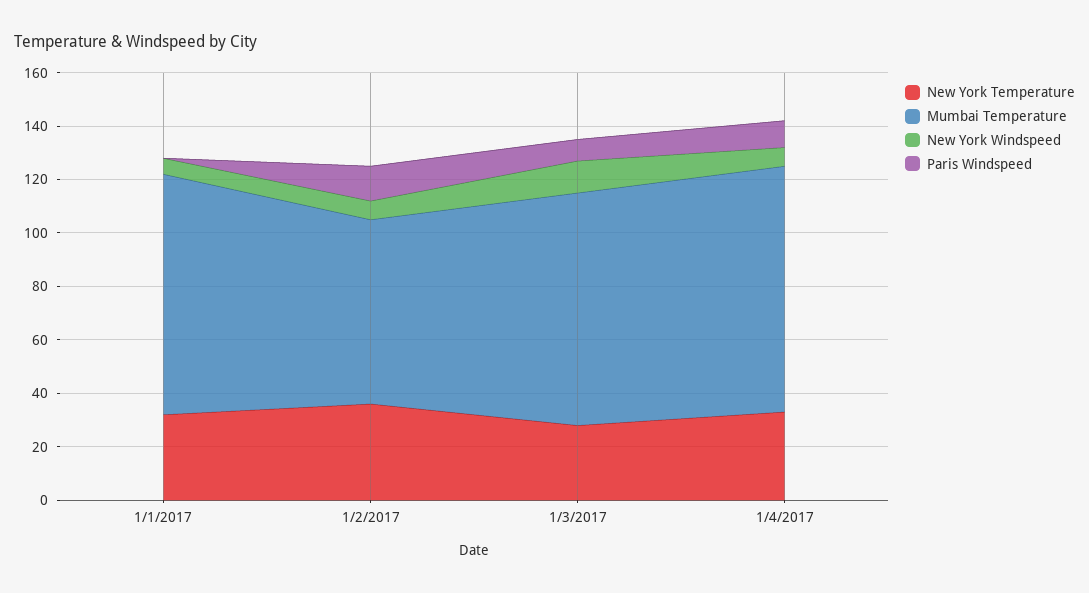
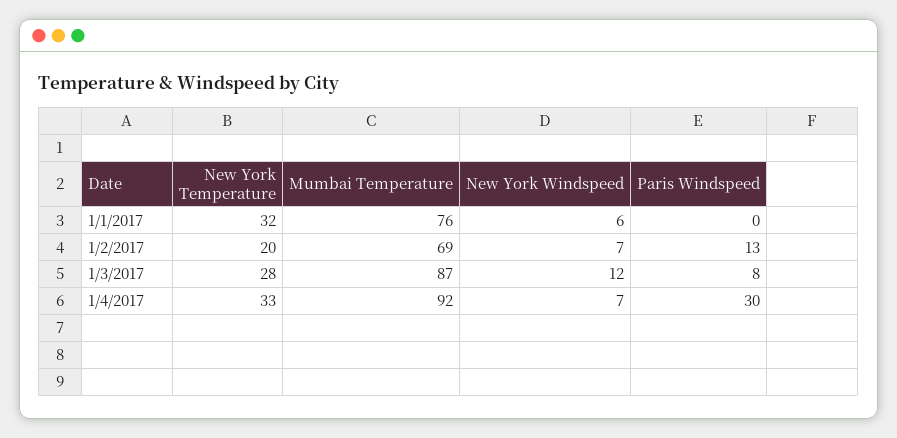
Mumbai Temperature, 1/1/2017: 90 -> 76
New York Temperature, 1/2/2017: 35 -> 20
Paris Windspeed, 1/4/2017: 10 -> 30

